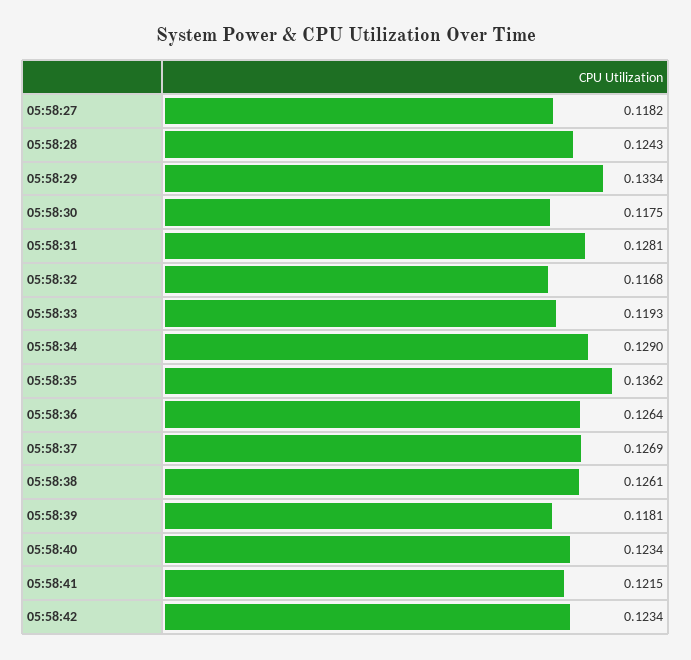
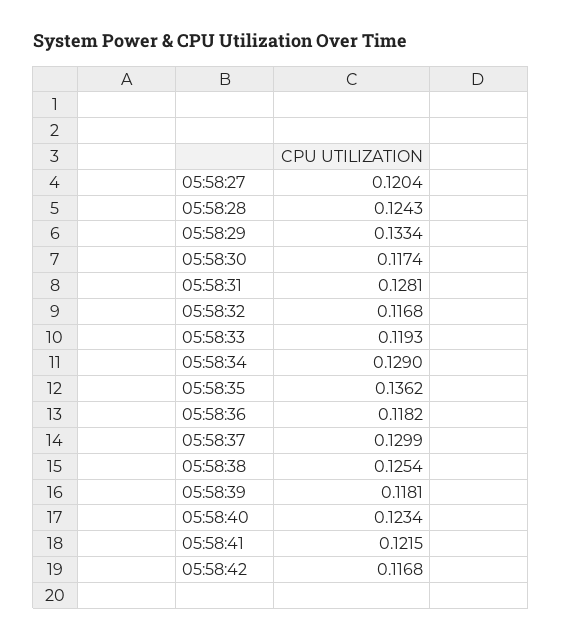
05:58:27: 0.1182 -> 0.1204
05:58:30: 0.1175 -> 0.1174
05:58:36: 0.1264 -> 0.1182
05:58:37: 0.1269 -> 0.1299
05:58:38: 0.1261 -> 0.1254
05:58:42: 0.1234 -> 0.1168

